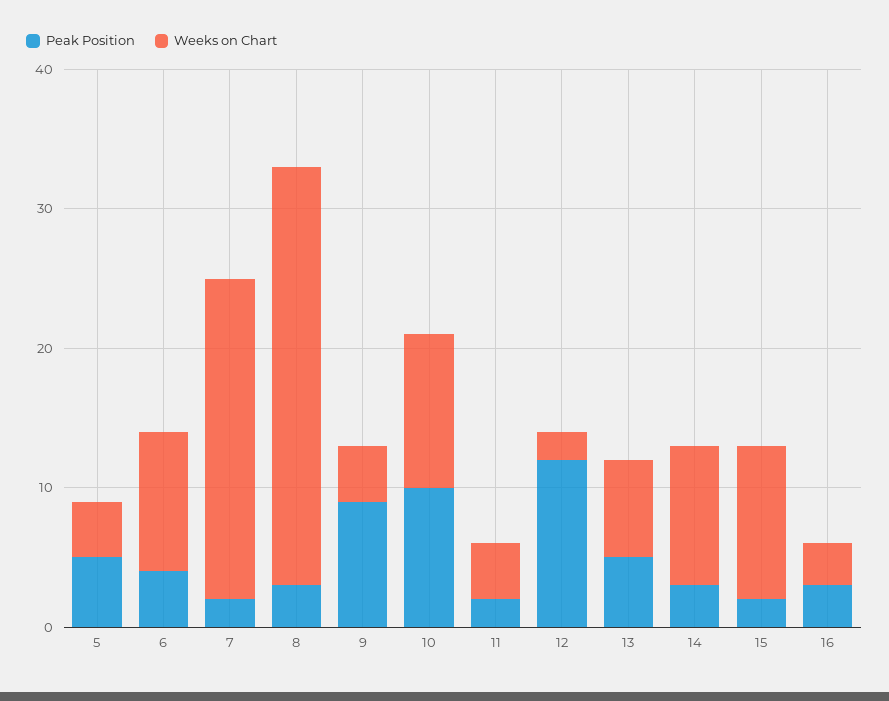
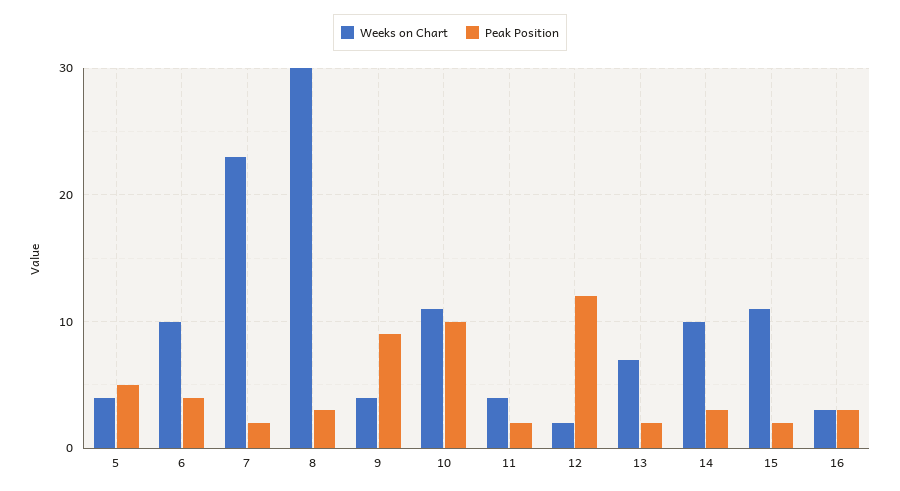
Peak Position, 13: 5 -> 2

